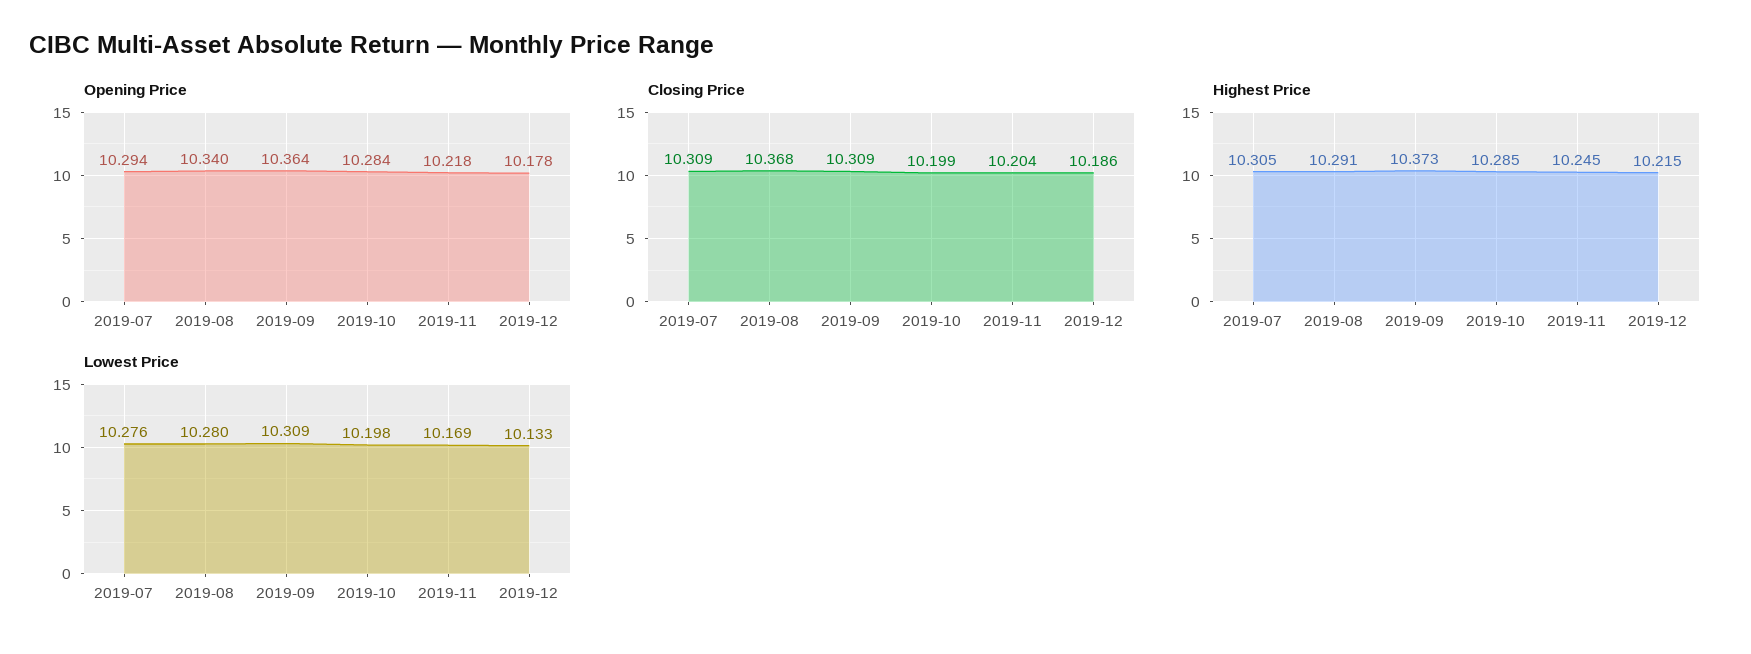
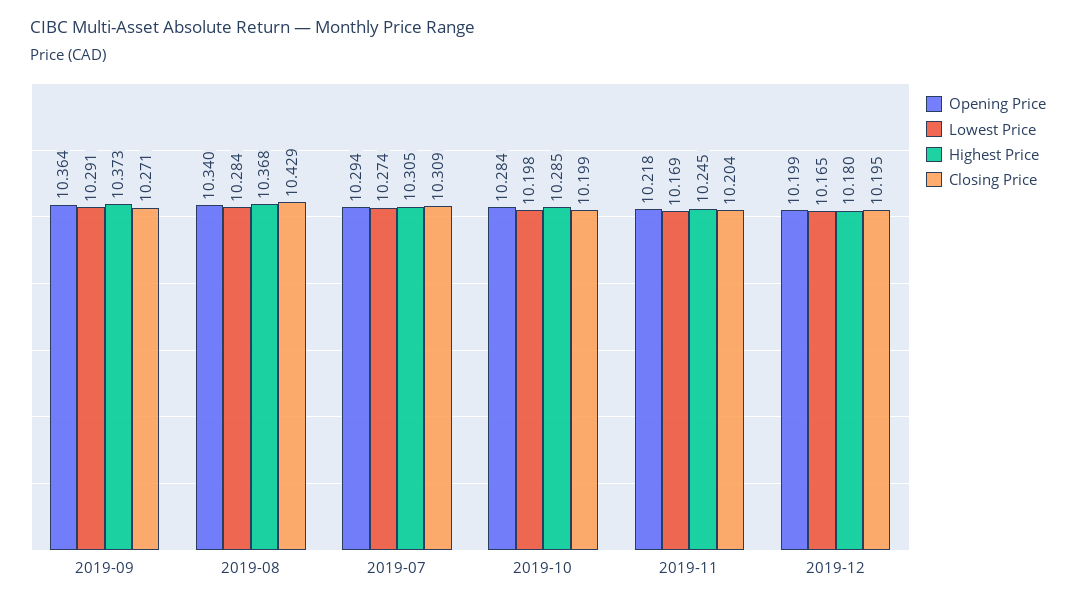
Opening Price, 2019-12: 10.178 -> 10.199
Closing Price, 2019-08: 10.368 -> 10.429
Closing Price, 2019-09: 10.309 -> 10.271
Closing Price, 2019-12: 10.186 -> 10.195
Highest Price, 2019-08: 10.291 -> 10.368
Highest Price, 2019-12: 10.215 -> 10.18
Lowest Price, 2019-07: 10.276 -> 10.274
Lowest Price, 2019-08: 10.28 -> 10.284
Lowest Price, 2019-09: 10.309 -> 10.291
Lowest Price, 2019-12: 10.133 -> 10.165

